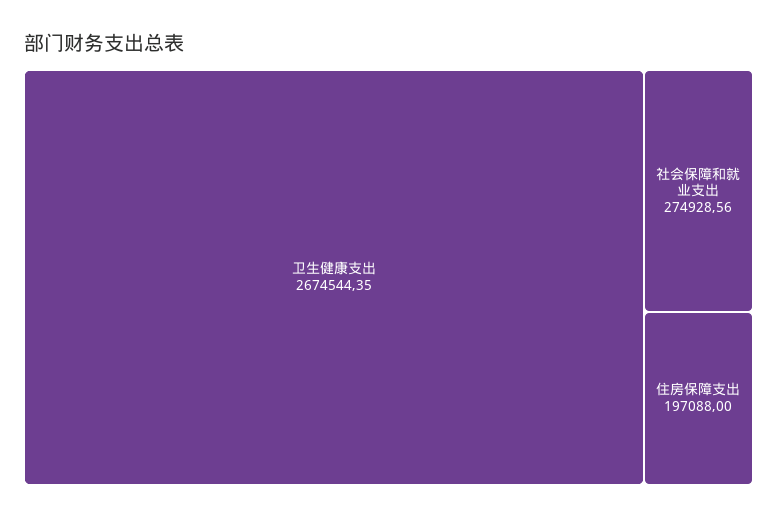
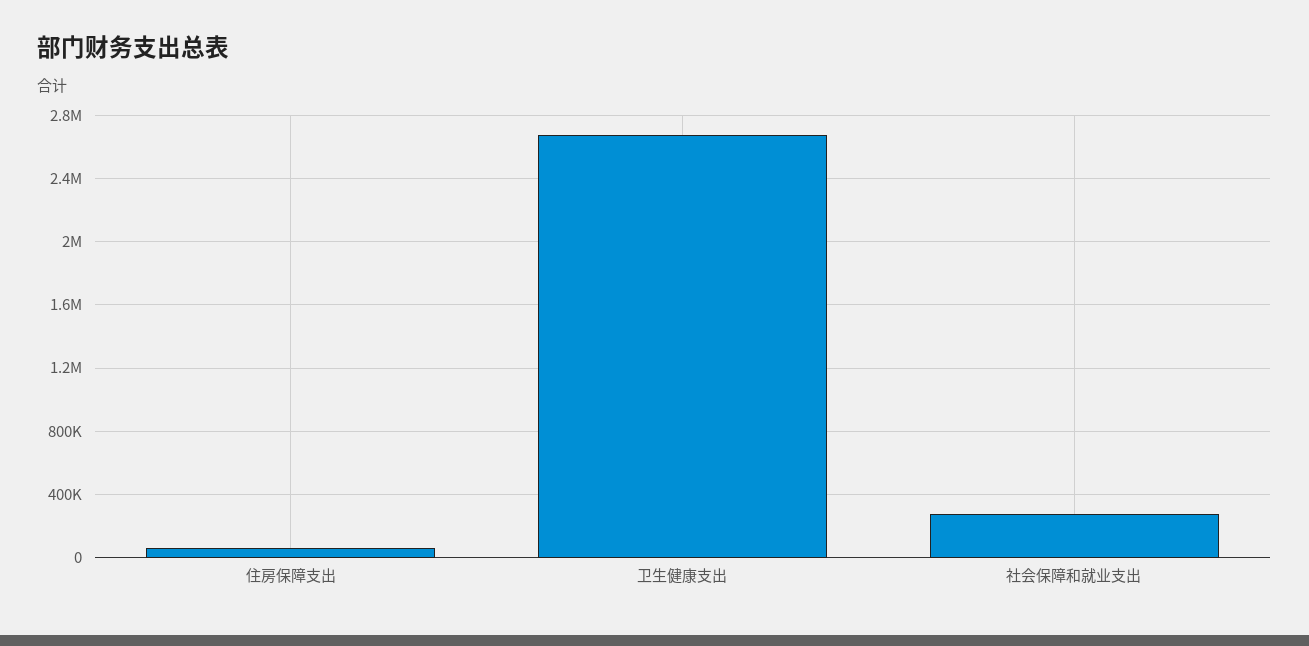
住房保障支出: 197088 -> 50000

